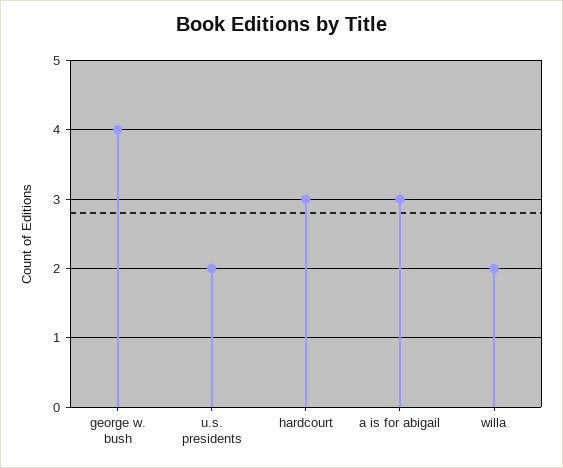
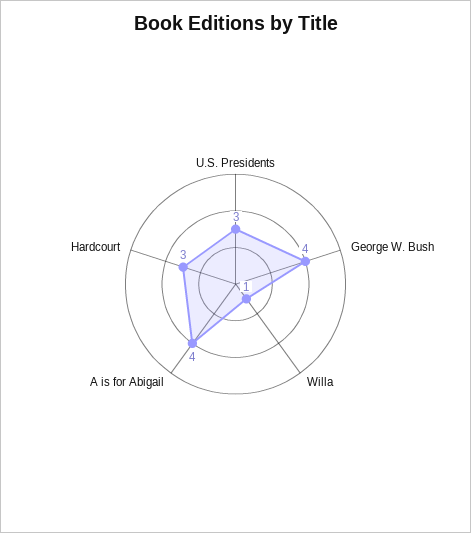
u.s. presidents: 2 -> 3
a is for abigail: 3 -> 4
willa: 2 -> 1

